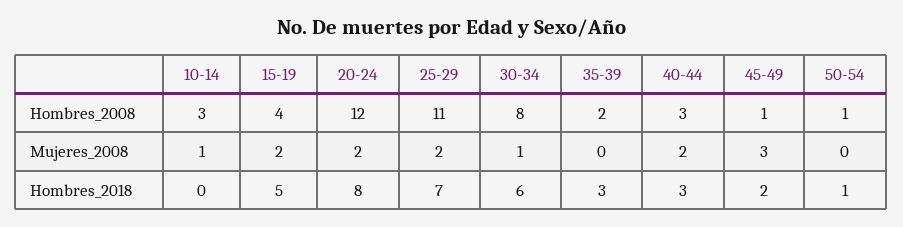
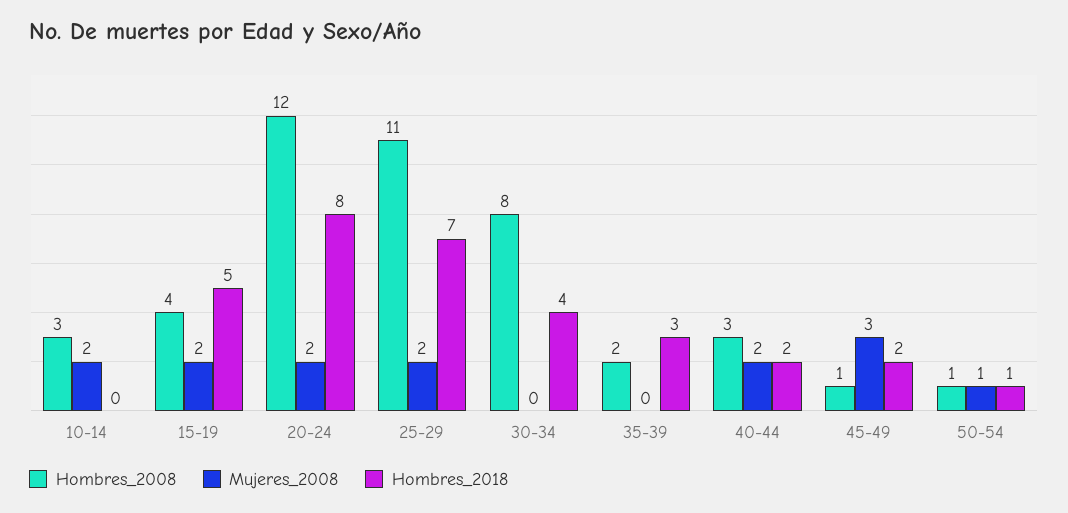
Mujeres_2008, 10-14: 1 -> 2
Mujeres_2008, 30-34: 1 -> 0
Mujeres_2008, 50-54: 0 -> 1
Hombres_2018, 30-34: 6 -> 4
Hombres_2018, 40-44: 3 -> 2

